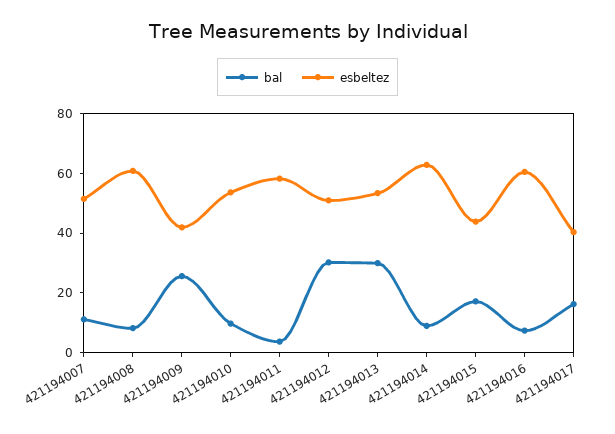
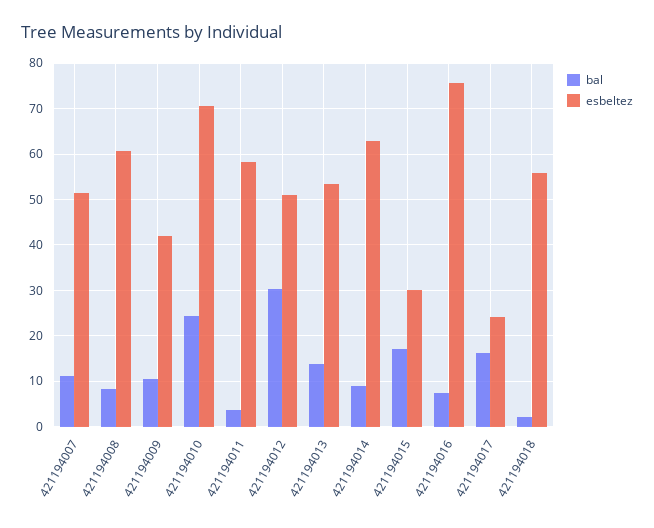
bal, 421194009: 25 -> 10
bal, 421194010: 10 -> 24
esbeltez, 421194010: 55 -> 70
bal, 421194013: 30 -> 14
esbeltez, 421194015: 45 -> 30
esbeltez, 421194016: 60 -> 76
esbeltez, 421194017: 40 -> 24
bal, 421194018: none -> 2
esbeltez, 421194018: none -> 56

